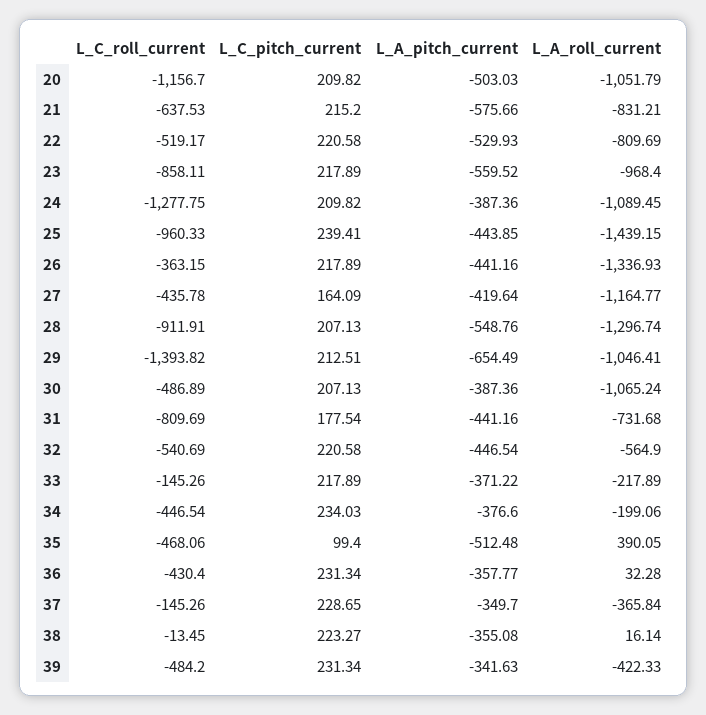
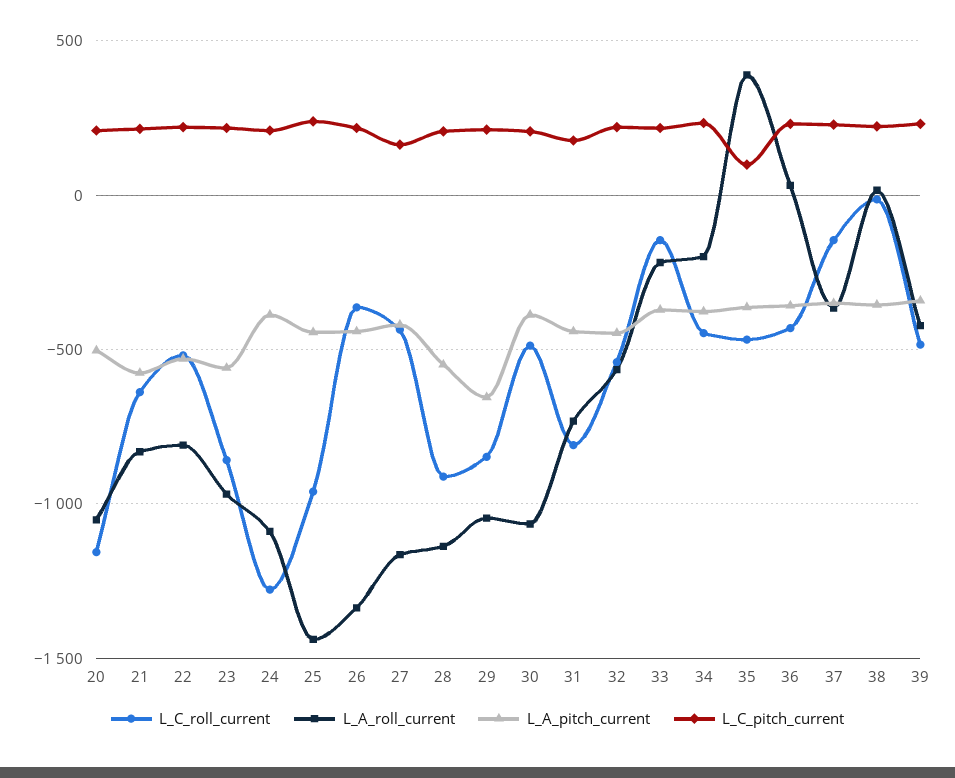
L_A_roll_current, 28: -1296.74 -> -1150
L_C_roll_current, 29: -1393.82 -> -850
L_A_pitch_current, 35: -512.48 -> -350

